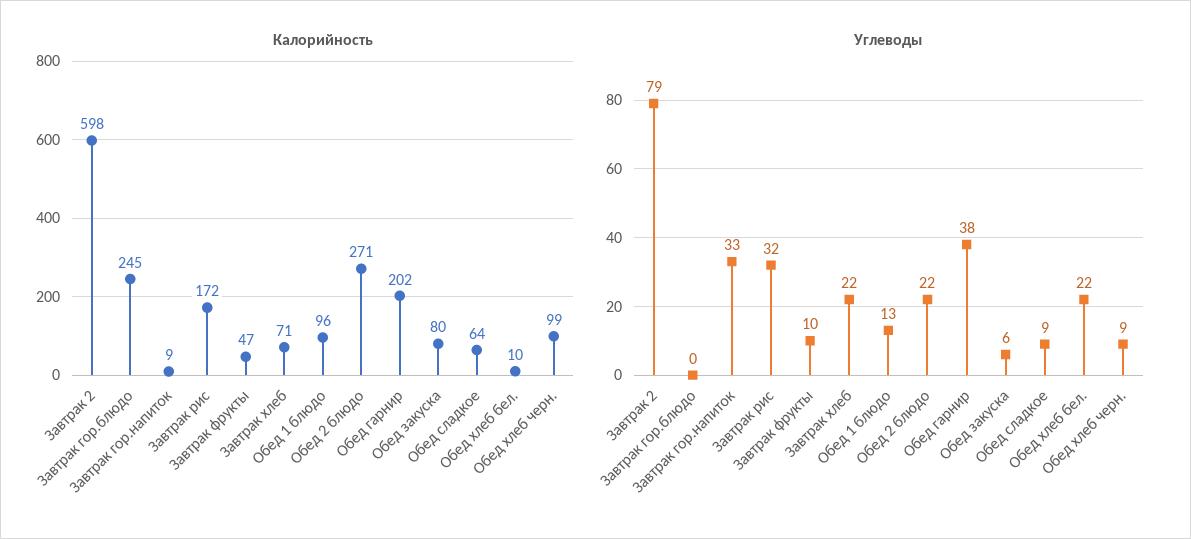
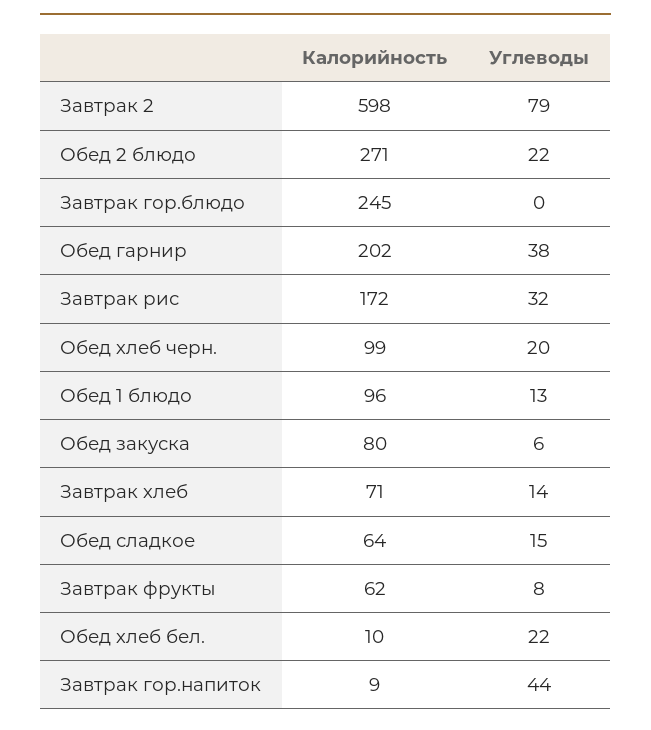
Калорийность, Завтрак фрукты: 47 -> 62
Углеводы, Завтрак гор.напиток: 33 -> 44
Углеводы, Завтрак фрукты: 10 -> 8
Углеводы, Завтрак хлеб: 22 -> 14
Углеводы, Обед сладкое: 9 -> 15
Углеводы, Обед хлеб черн.: 9 -> 20

